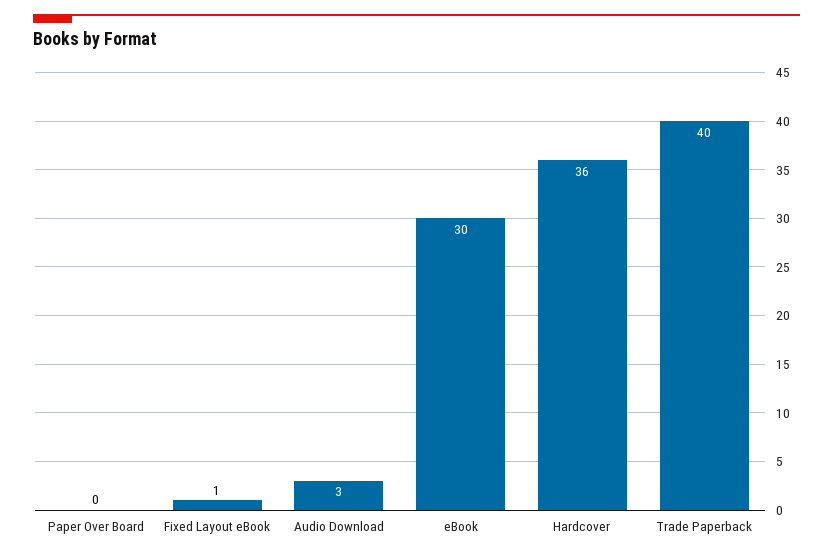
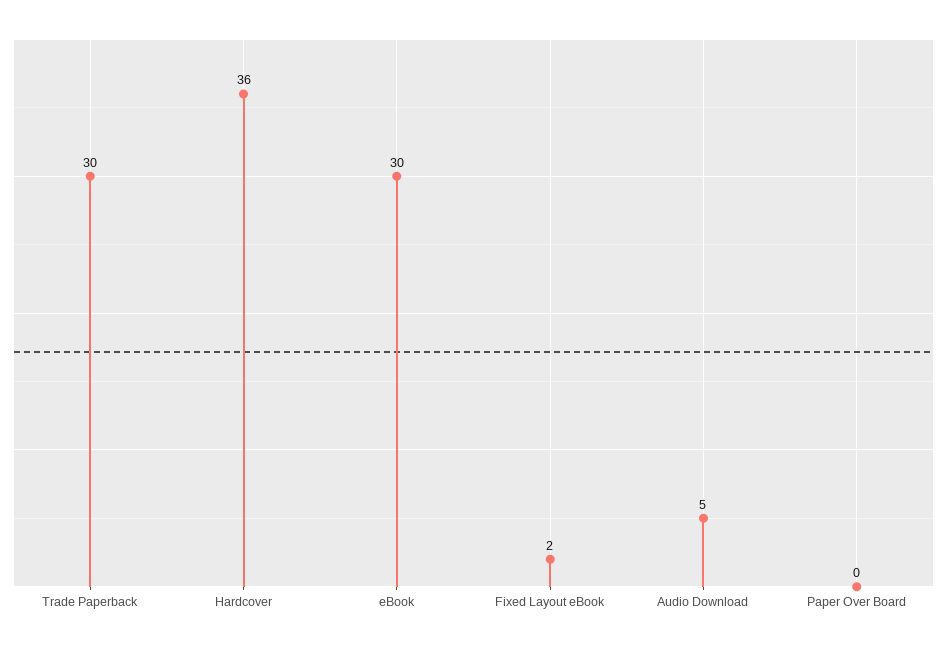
Fixed Layout eBook: 1 -> 2
Audio Download: 3 -> 5
Trade Paperback: 40 -> 30

